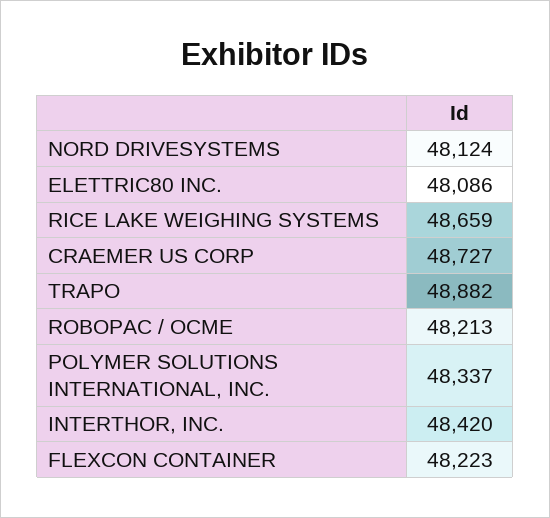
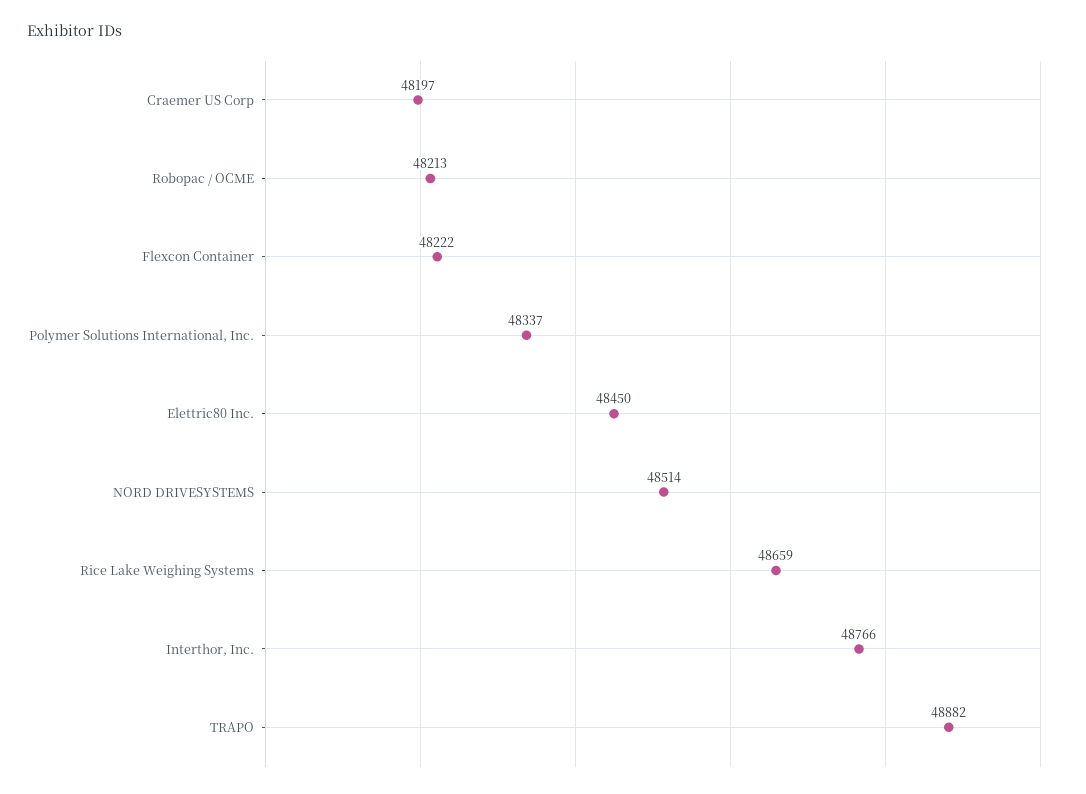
NORD DRIVESYSTEMS: 48124 -> 48514
ELETTRIC80 INC.: 48086 -> 48450
CRAEMER US CORP: 48727 -> 48197
INTERTHOR, INC.: 48420 -> 48766
FLEXCON CONTAINER: 48223 -> 48222

